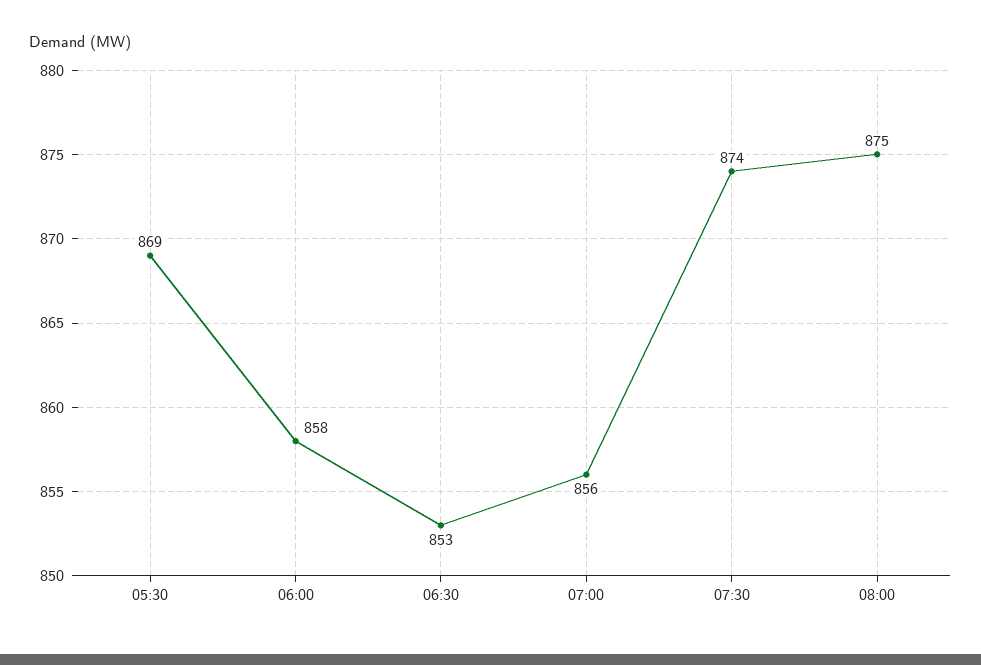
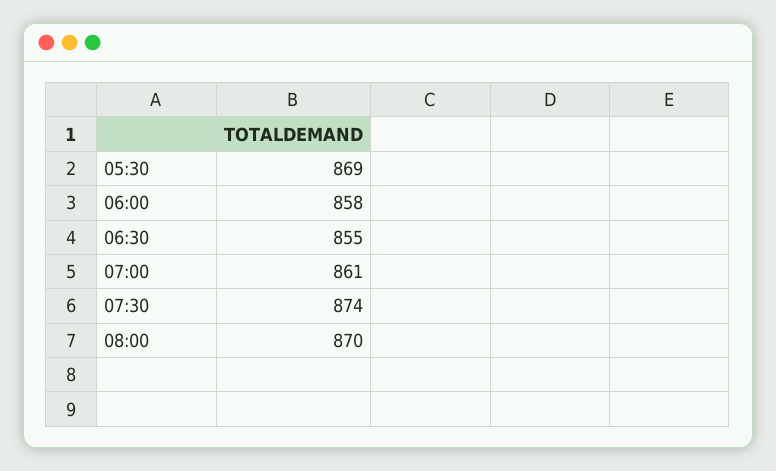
06:30: 853 -> 855
07:00: 856 -> 861
08:00: 875 -> 870

